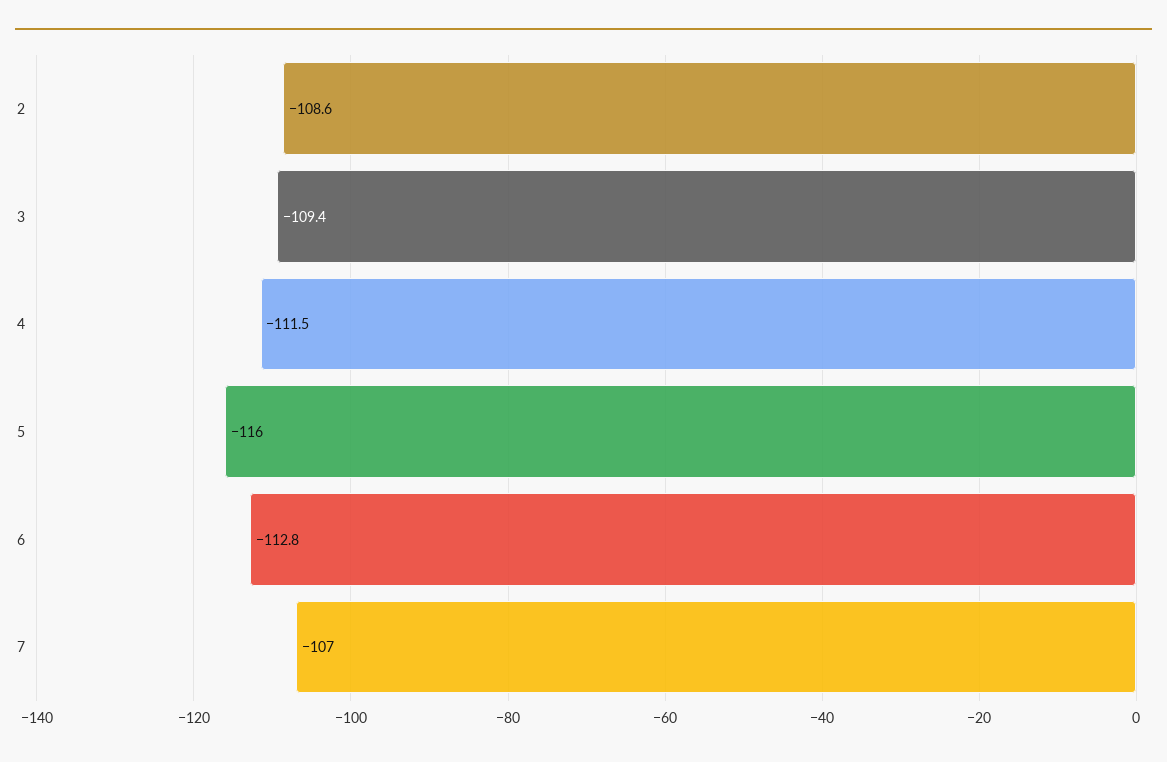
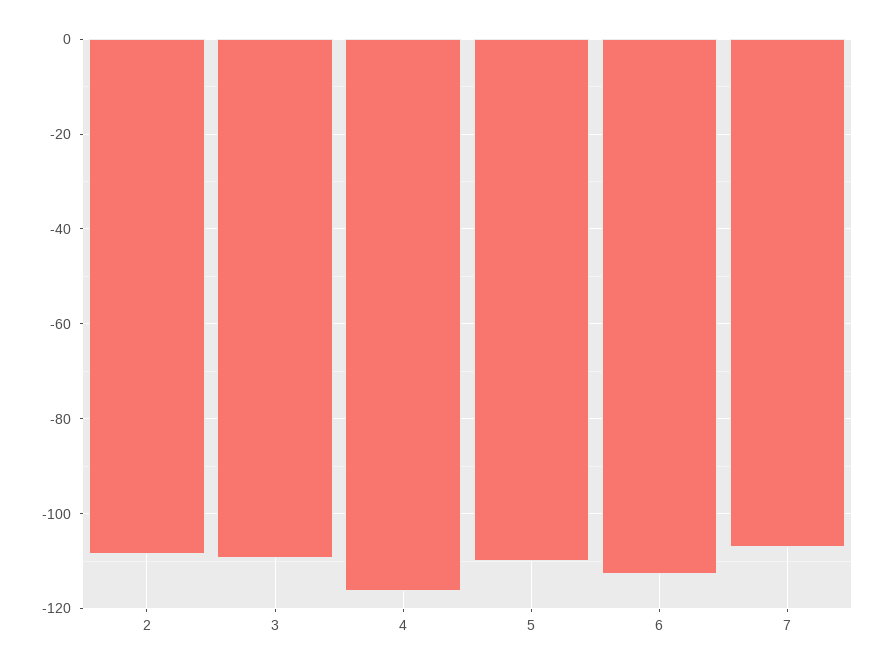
4: -111.5 -> -116
5: -116 -> -110

